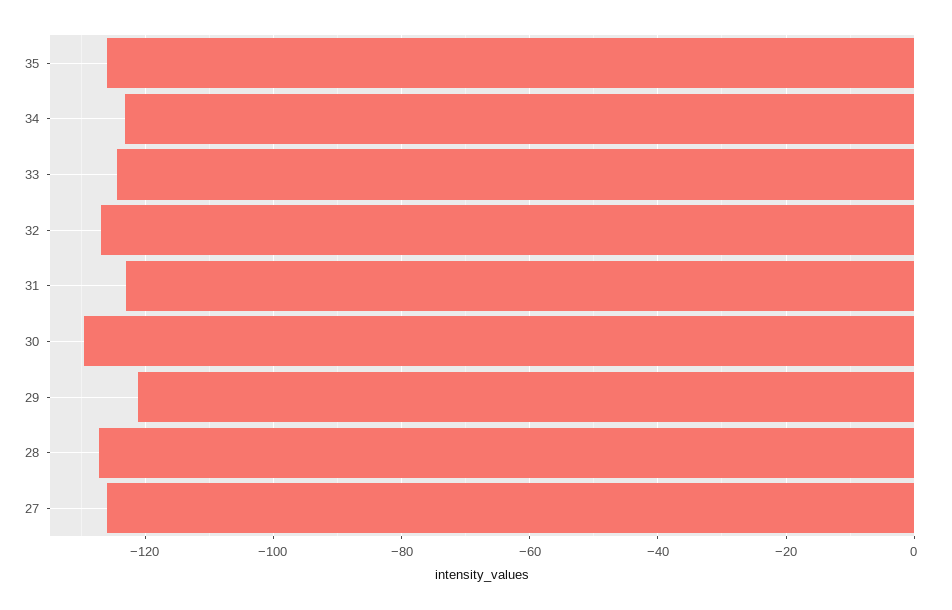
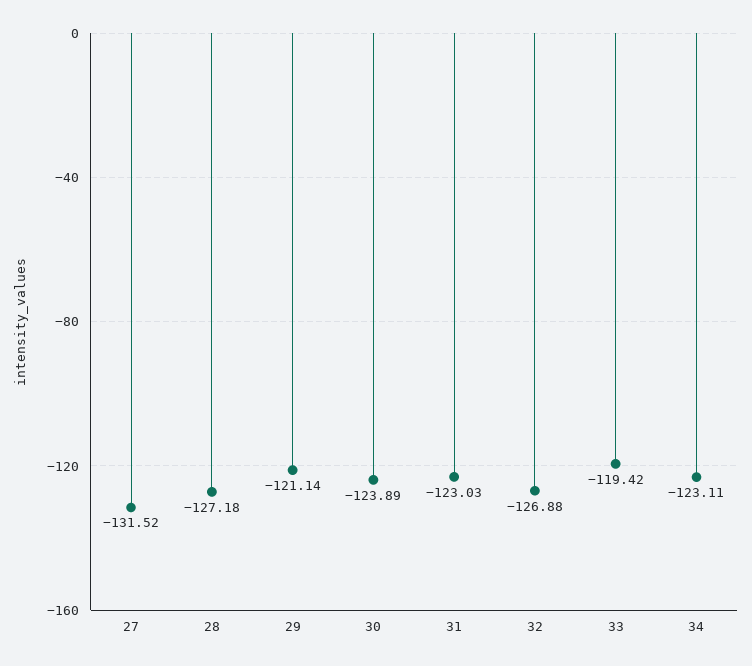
35: -126 -> none
33: -124 -> -119.42
30: -130 -> -123.89
27: -126 -> -131.52

